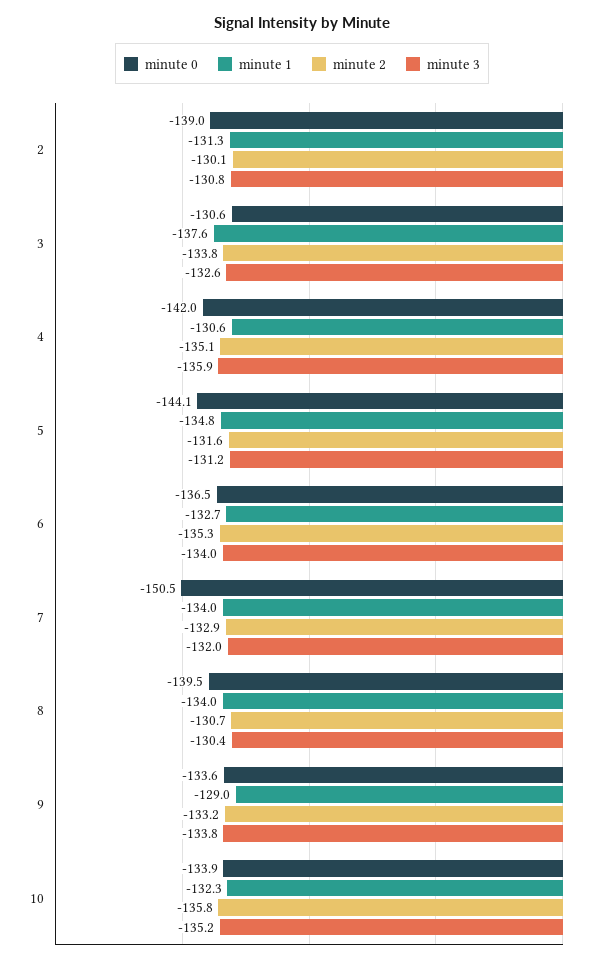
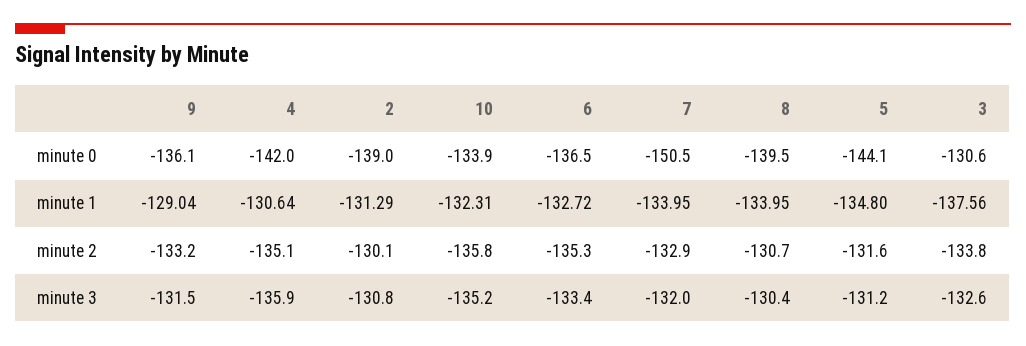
minute 3, 6: -134 -> -133.4
minute 0, 9: -133.6 -> -136.1
minute 3, 9: -133.8 -> -131.5

